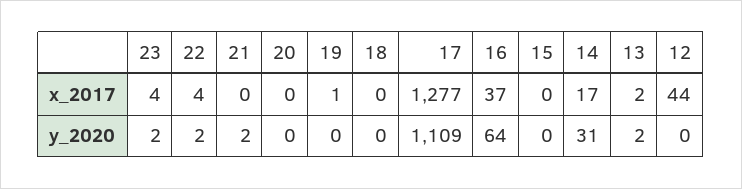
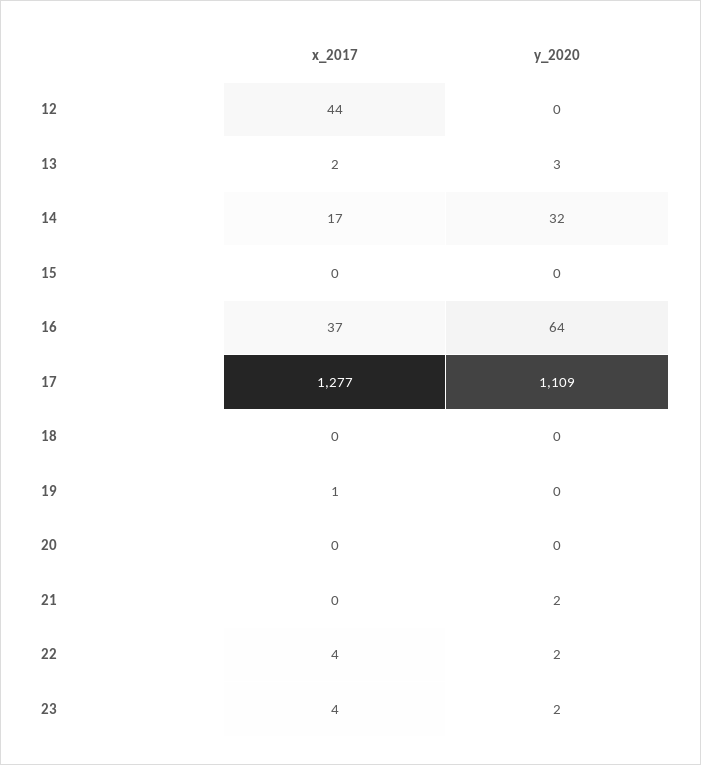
14, y_2020: 31 -> 32
13, y_2020: 2 -> 3

